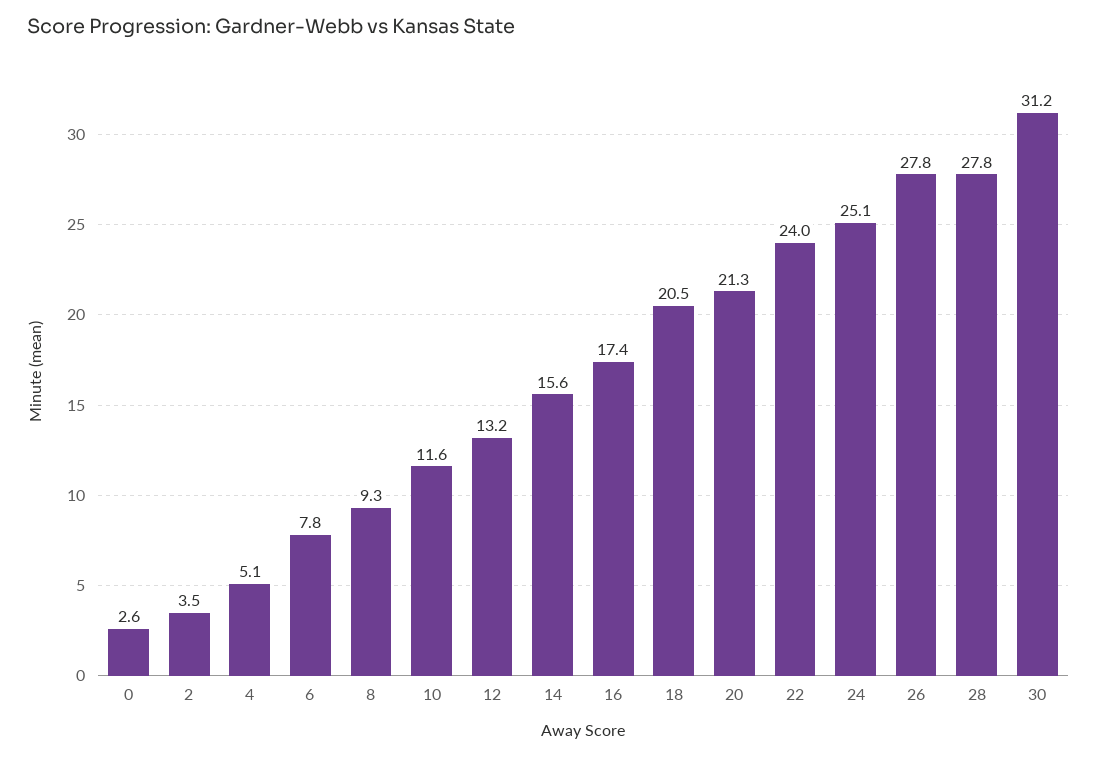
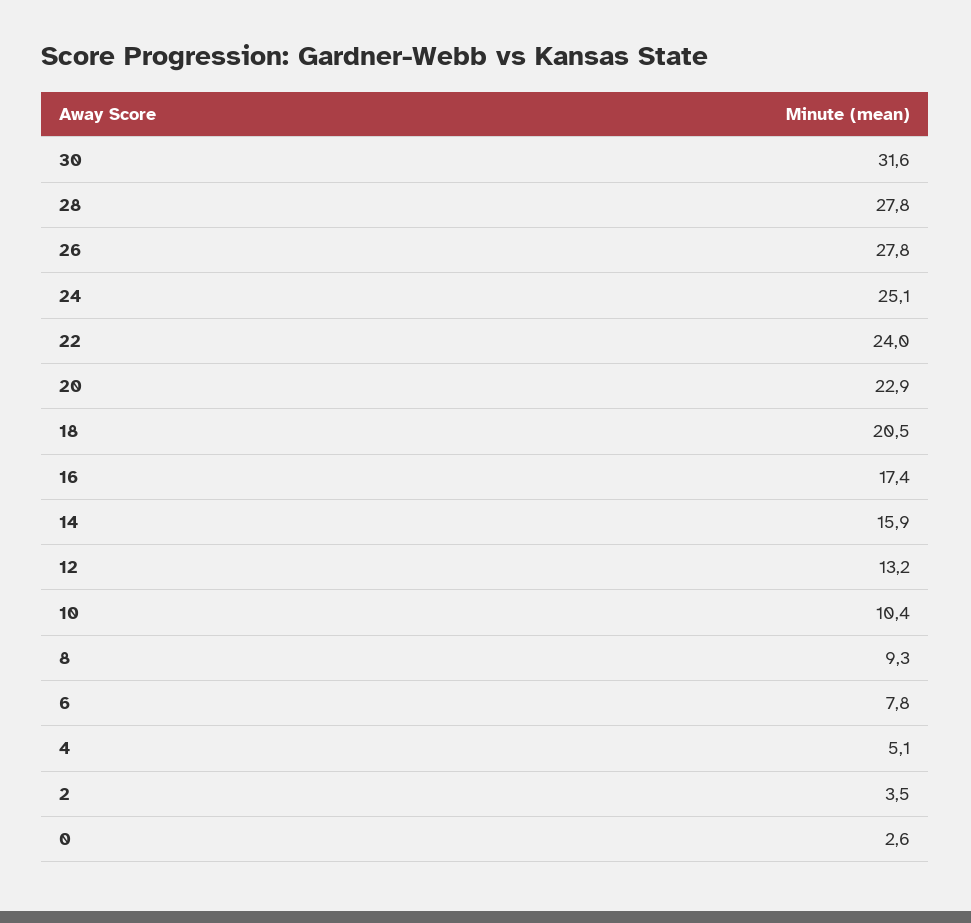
10: 11.6 -> 10.4
14: 15.6 -> 15.9
20: 21.3 -> 22.9
30: 31.2 -> 31.6

